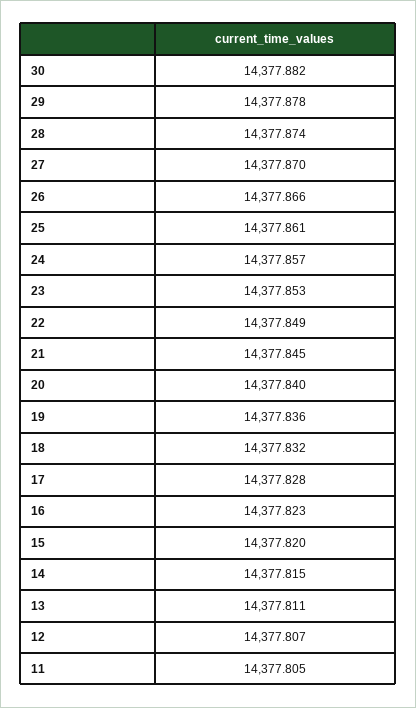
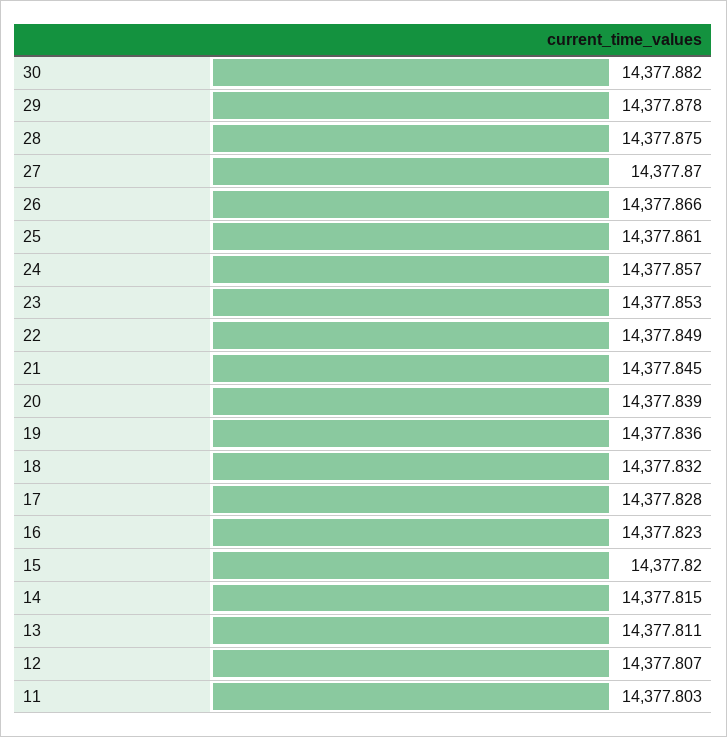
28: 14377.874 -> 14377.875
20: 14377.84 -> 14377.839
11: 14377.805 -> 14377.803

